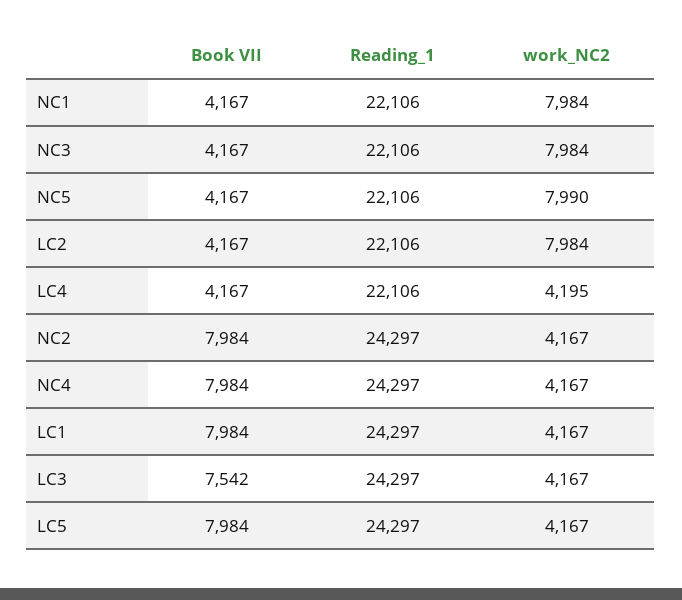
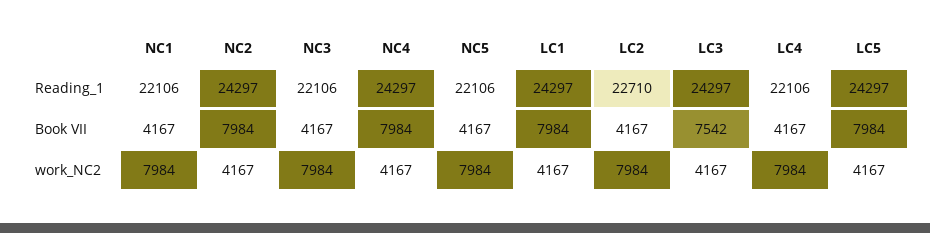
work_NC2, NC5: 7990 -> 7984
Reading_1, LC2: 22106 -> 22710
work_NC2, LC4: 4195 -> 7984

